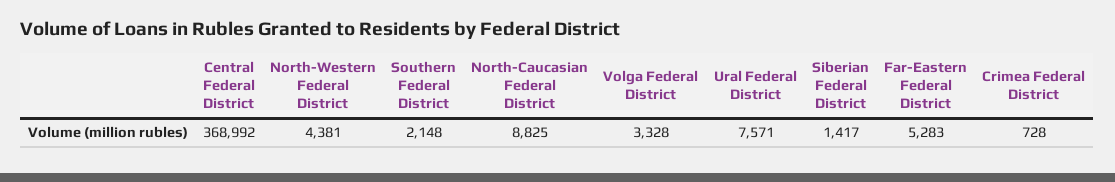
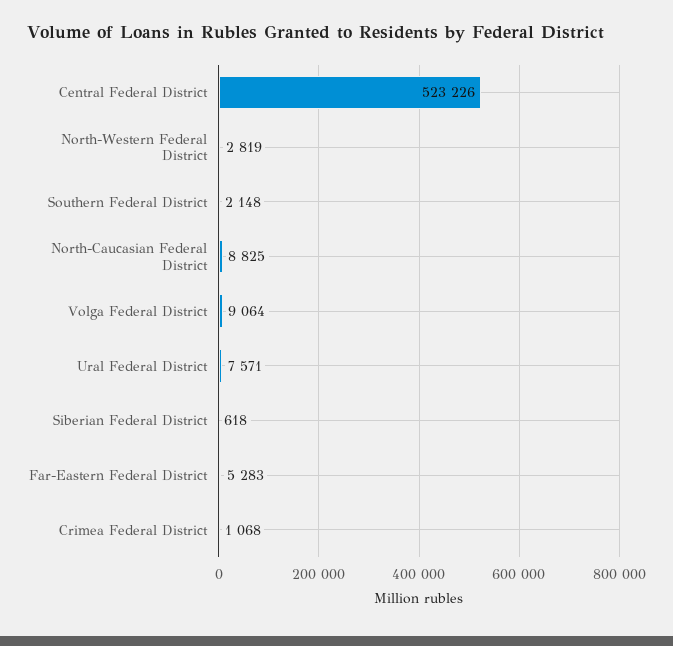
Central Federal District: 368992 -> 523226
North-Western Federal District: 4381 -> 2819
Volga Federal District: 3328 -> 9064
Siberian Federal District: 1417 -> 618
Crimea Federal District: 728 -> 1068

